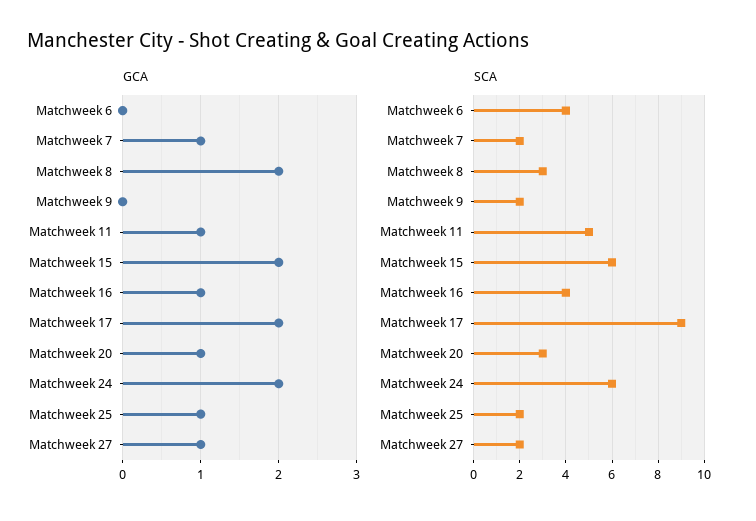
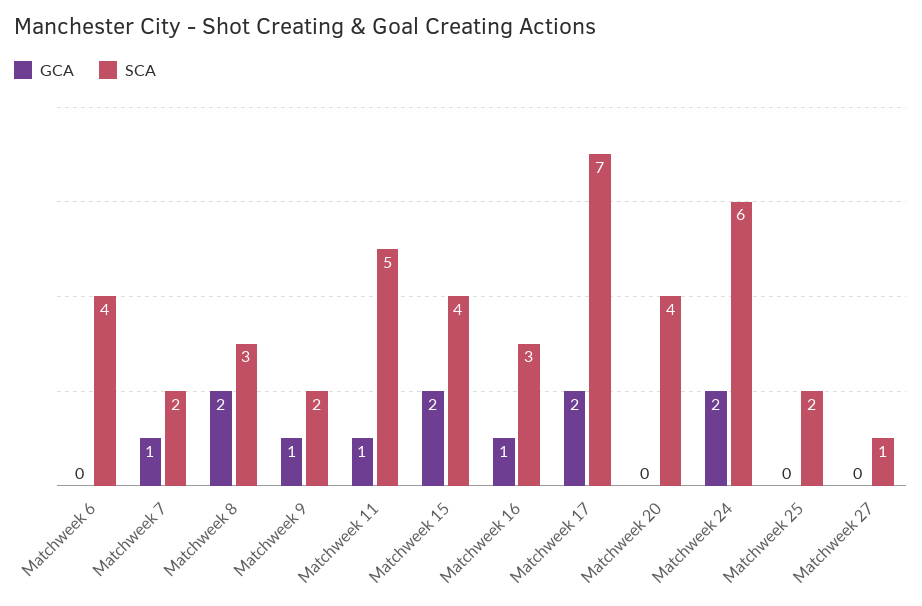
GCA, Matchweek 9: 0 -> 1
GCA, Matchweek 20: 1 -> 0
GCA, Matchweek 25: 1 -> 0
GCA, Matchweek 27: 1 -> 0
SCA, Matchweek 15: 6 -> 4
SCA, Matchweek 16: 4 -> 3
SCA, Matchweek 17: 9 -> 7
SCA, Matchweek 20: 3 -> 4
SCA, Matchweek 27: 2 -> 1

